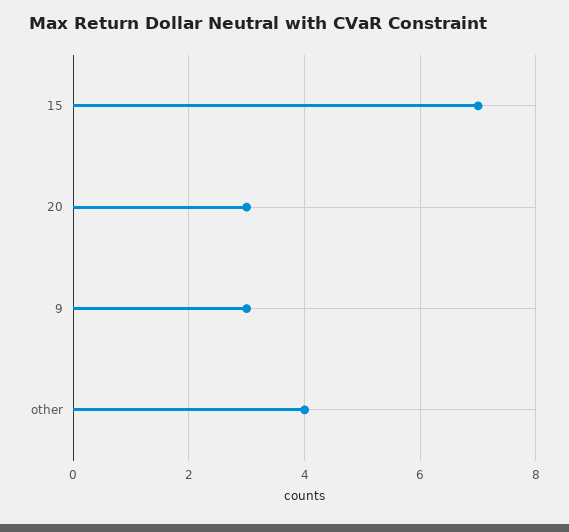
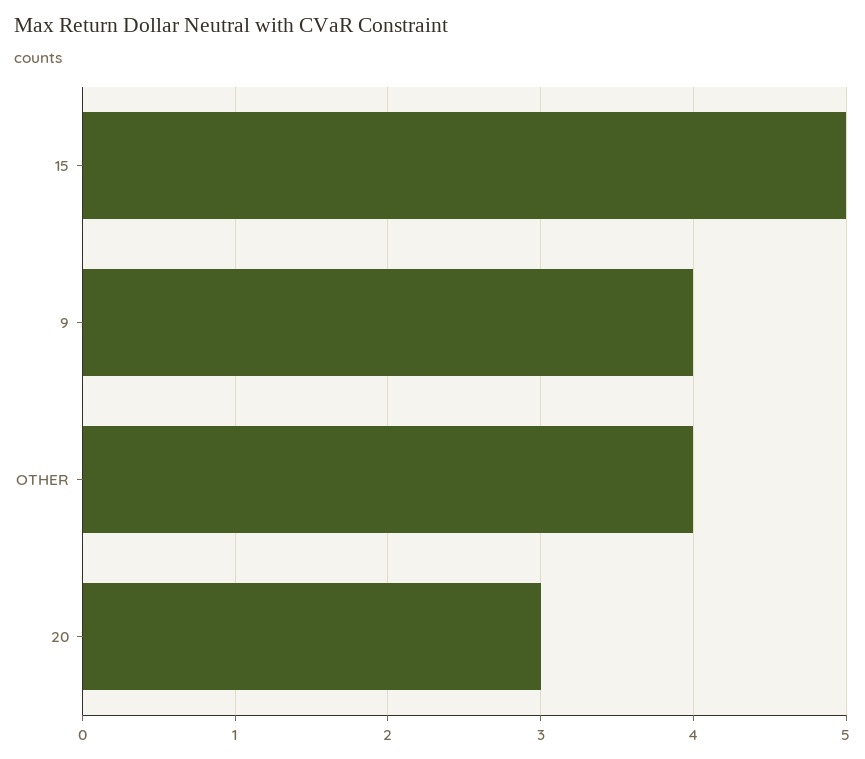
15: 7 -> 5
9: 3 -> 4

